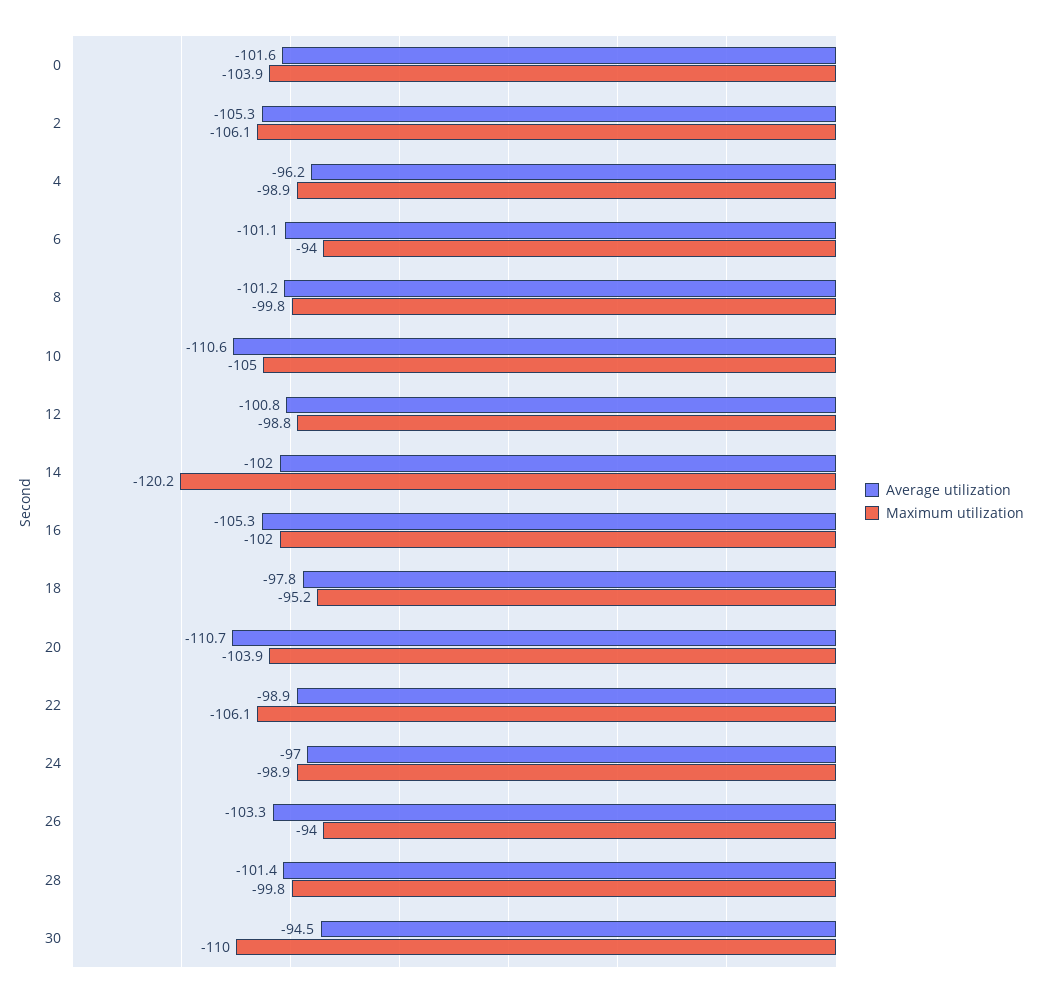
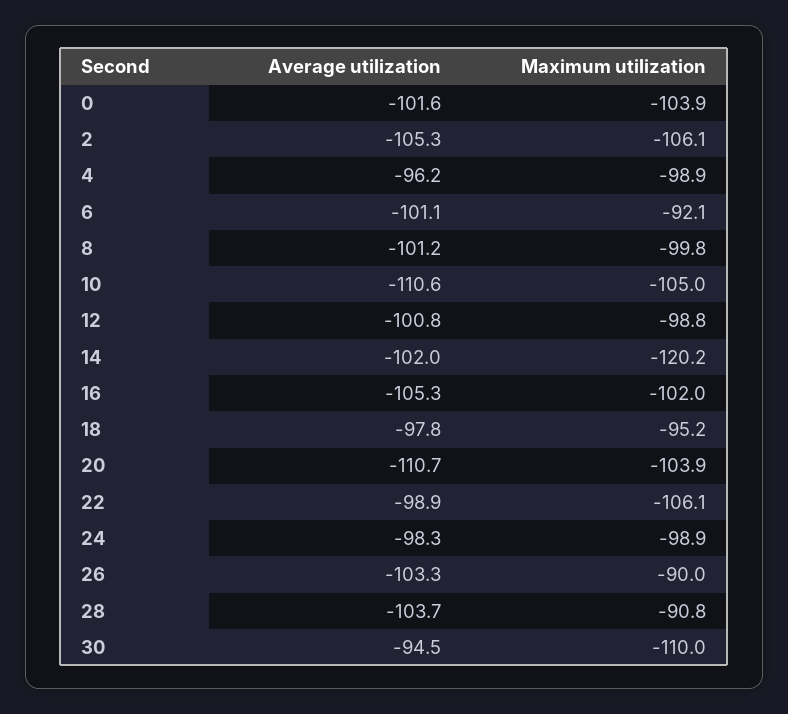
Maximum utilization, 6: -94 -> -92.1
Average utilization, 24: -97 -> -98.3
Maximum utilization, 26: -94 -> -90
Average utilization, 28: -101.4 -> -103.7
Maximum utilization, 28: -99.8 -> -90.8

